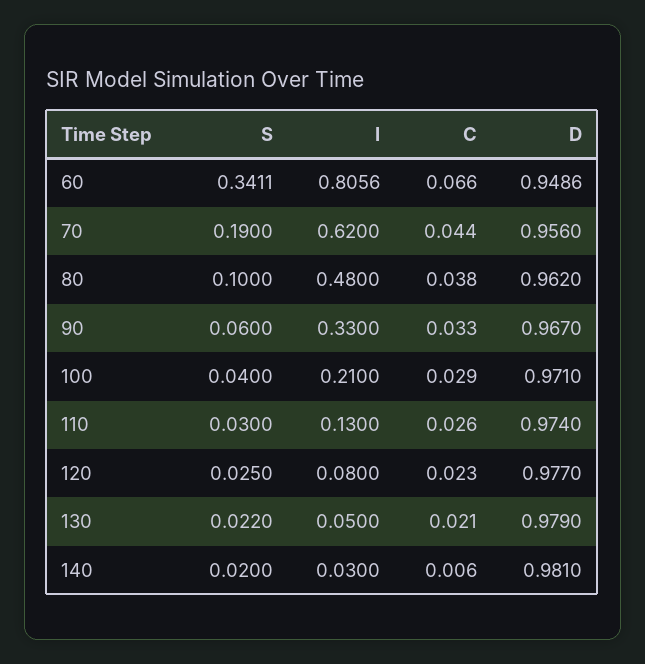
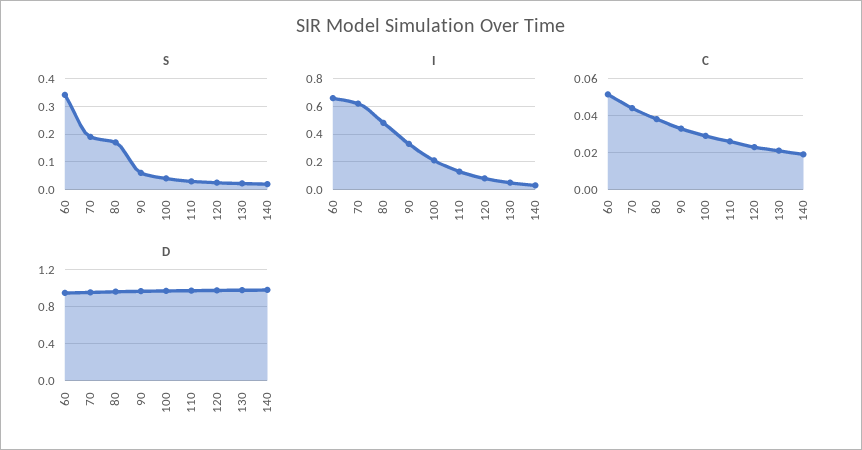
I, 60: 0.8056 -> 0.65
C, 60: 0.066 -> 0.05
S, 80: 0.1 -> 0.175
C, 140: 0.006 -> 0.02

